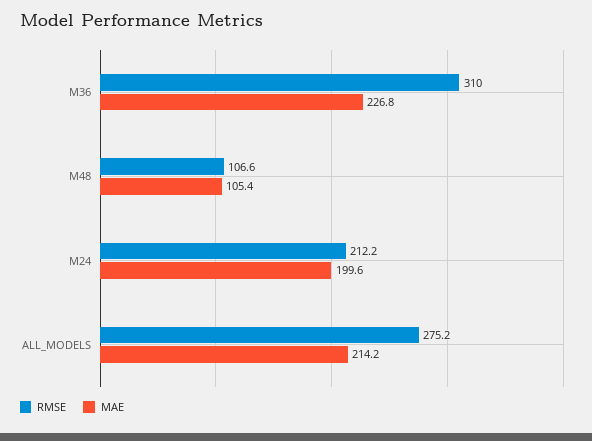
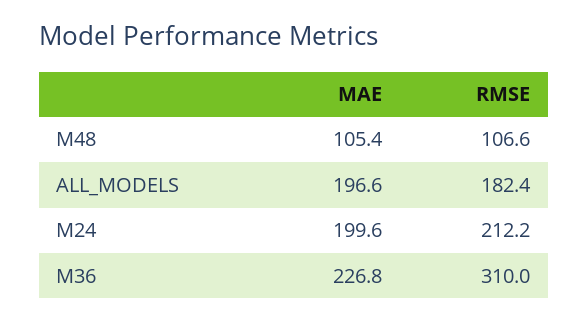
RMSE, ALL_MODELS: 275.2 -> 182.4
MAE, ALL_MODELS: 214.2 -> 196.6

